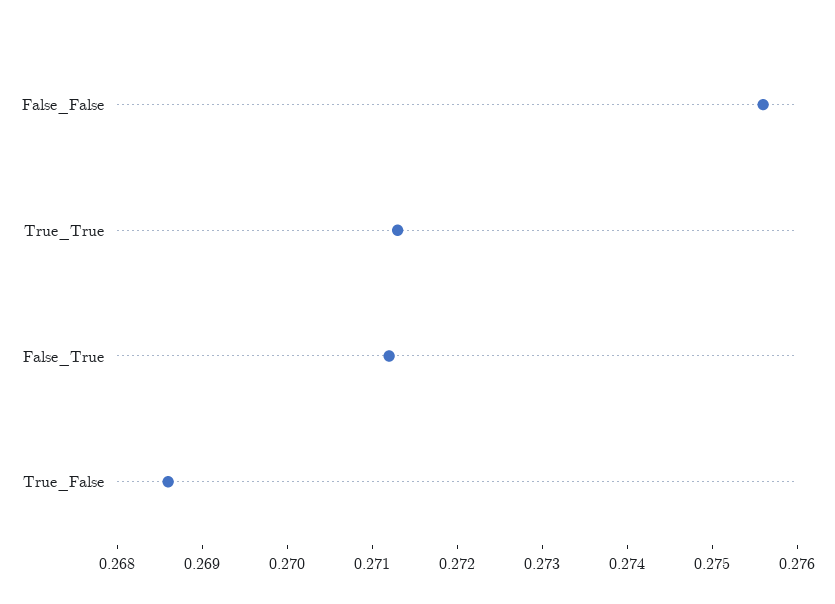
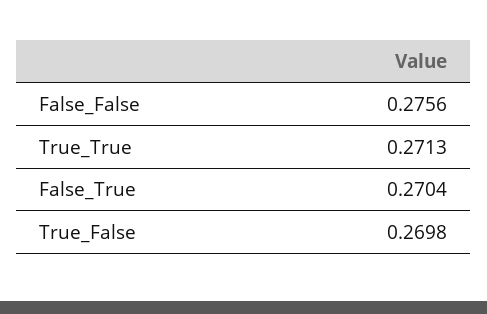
False_True: 0.2712 -> 0.2704
True_False: 0.2686 -> 0.2698

